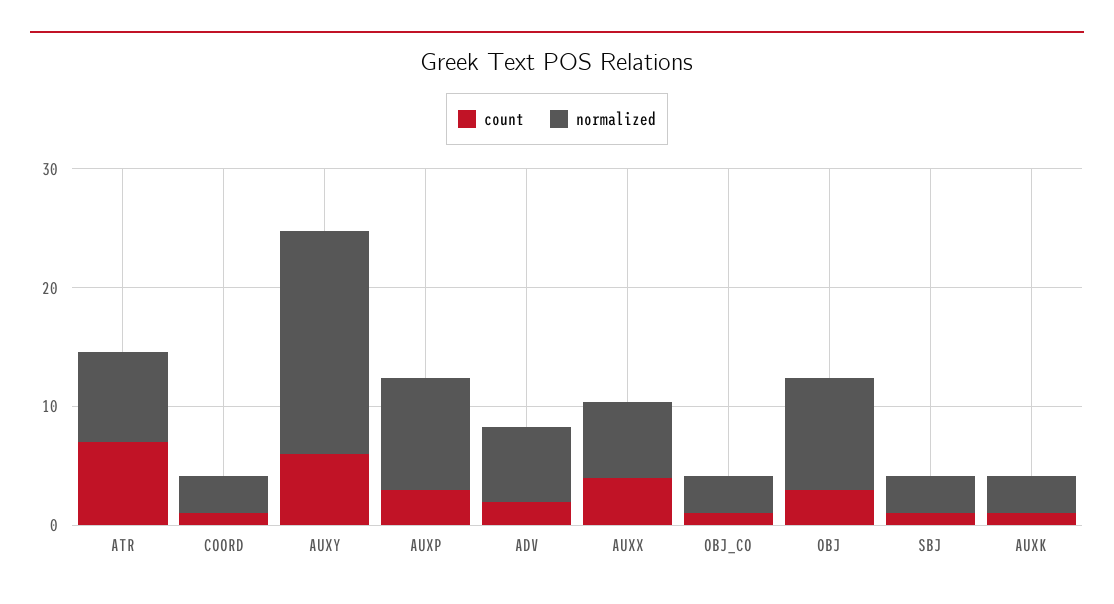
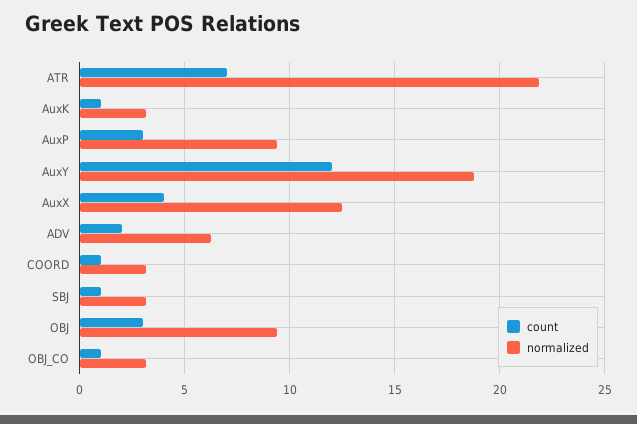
normalized, ATR: 8 -> 22
count, AUXY: 6 -> 12
normalized, AUXX: 6 -> 12.5

